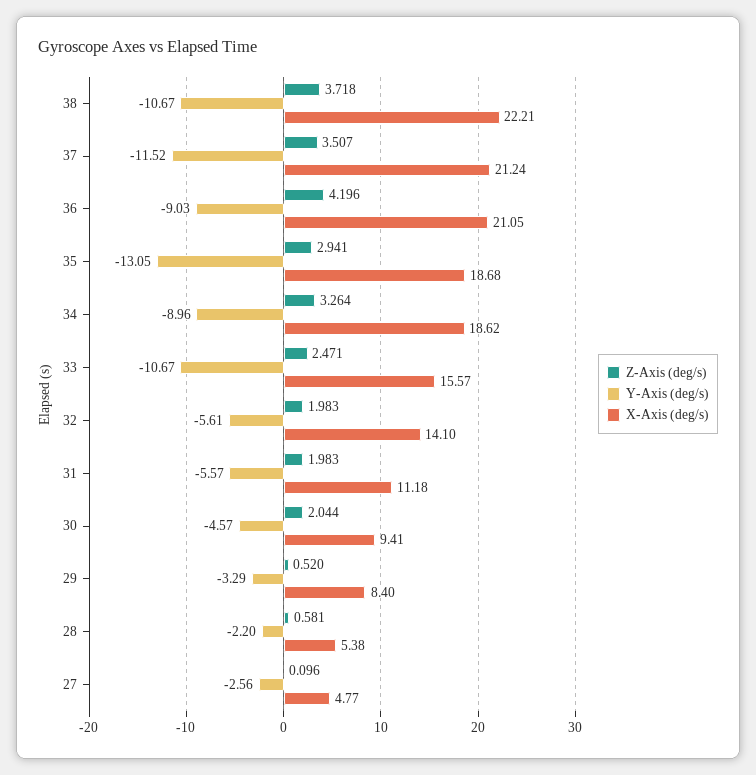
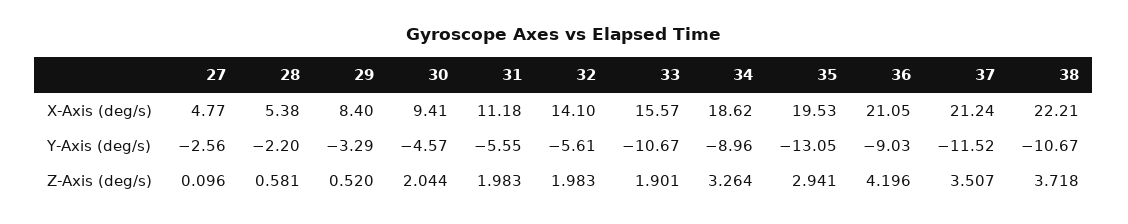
X-Axis (deg/s), 35: 18.68 -> 19.53
Z-Axis (deg/s), 33: 2.471 -> 1.901
Y-Axis (deg/s), 31: -5.57 -> -5.55

